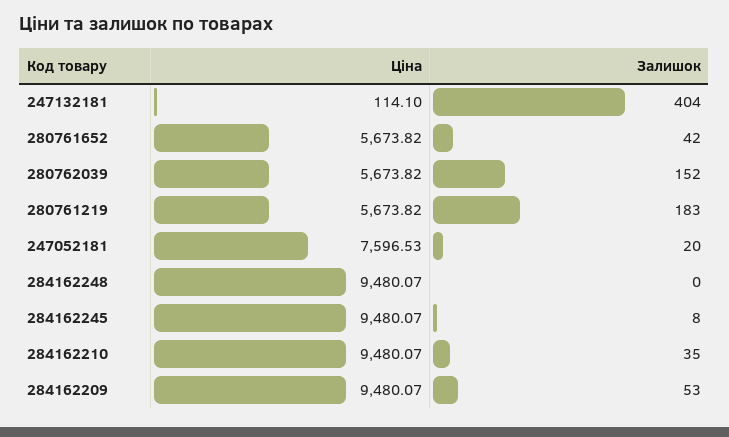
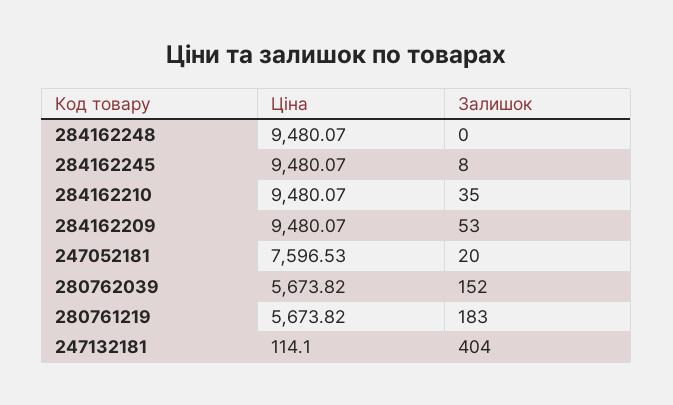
Ціна, 280761652: 5673.82 -> none
Залишок, 280761652: 42 -> none

